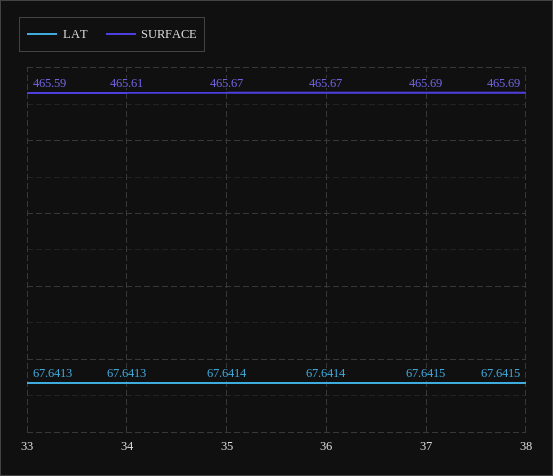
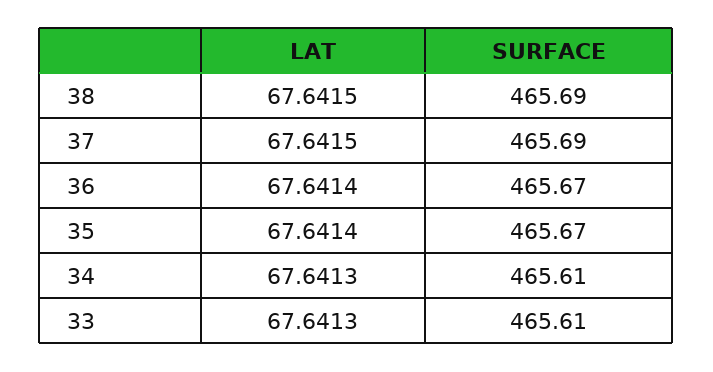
SURFACE, 33: 465.59 -> 465.61

